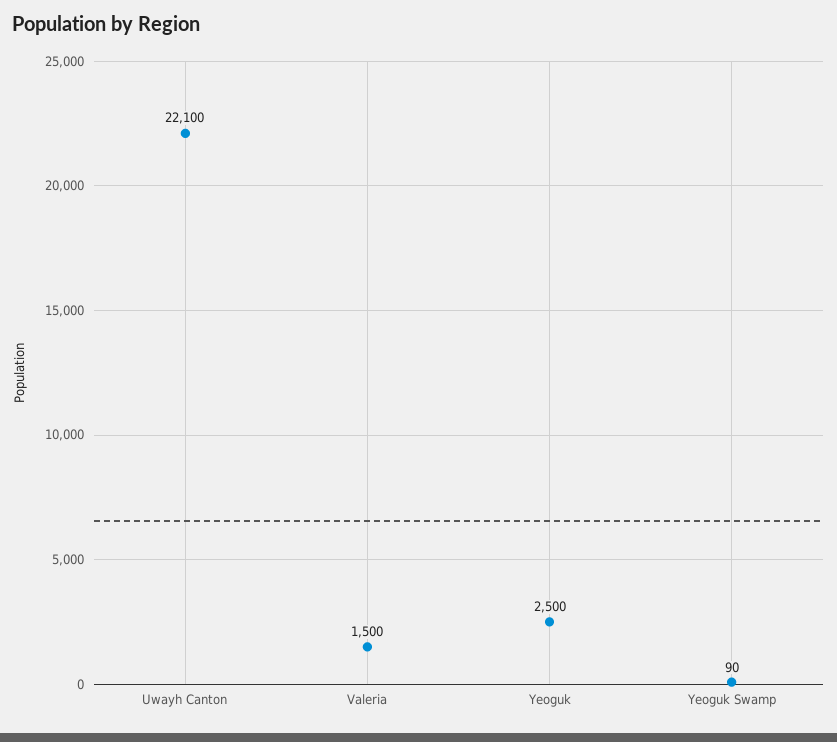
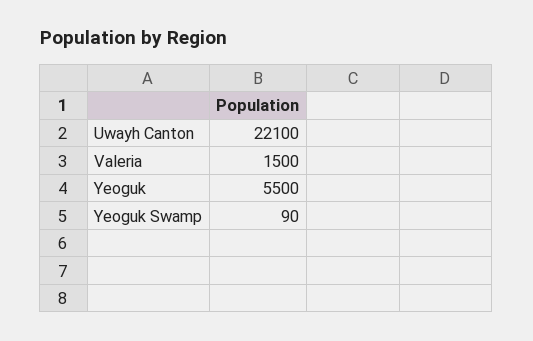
Yeoguk: 2500 -> 5500

